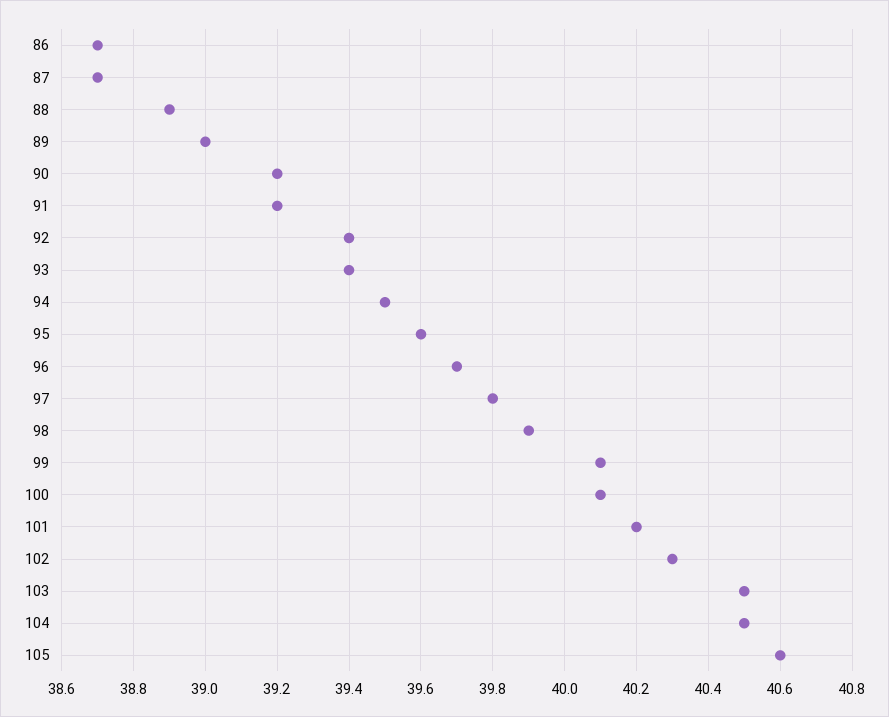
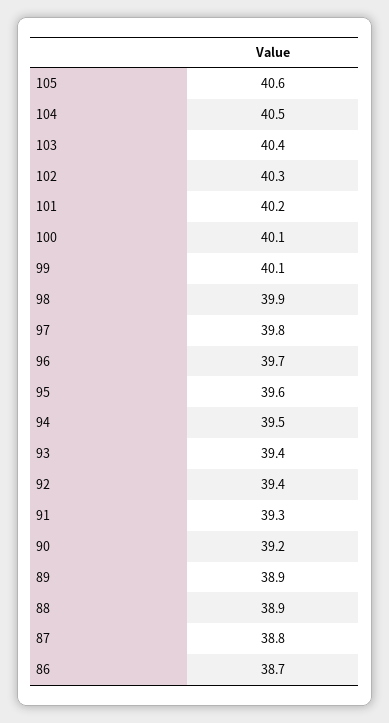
87: 38.7 -> 38.8
89: 39 -> 38.9
91: 39.2 -> 39.3
103: 40.5 -> 40.4

